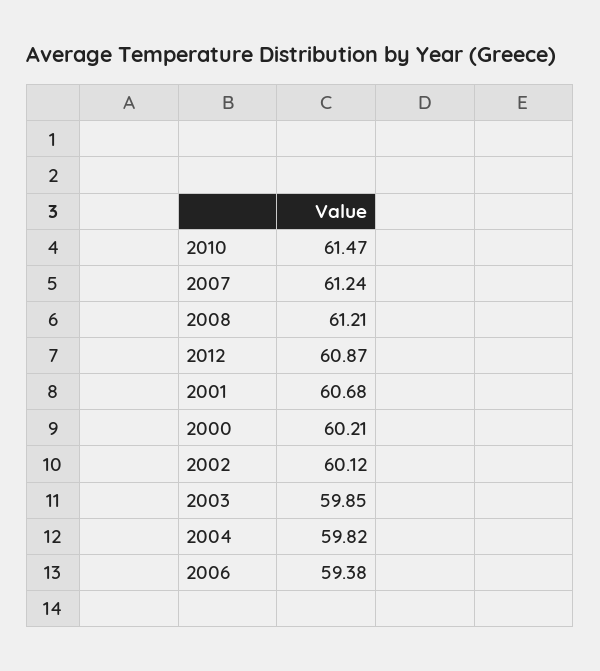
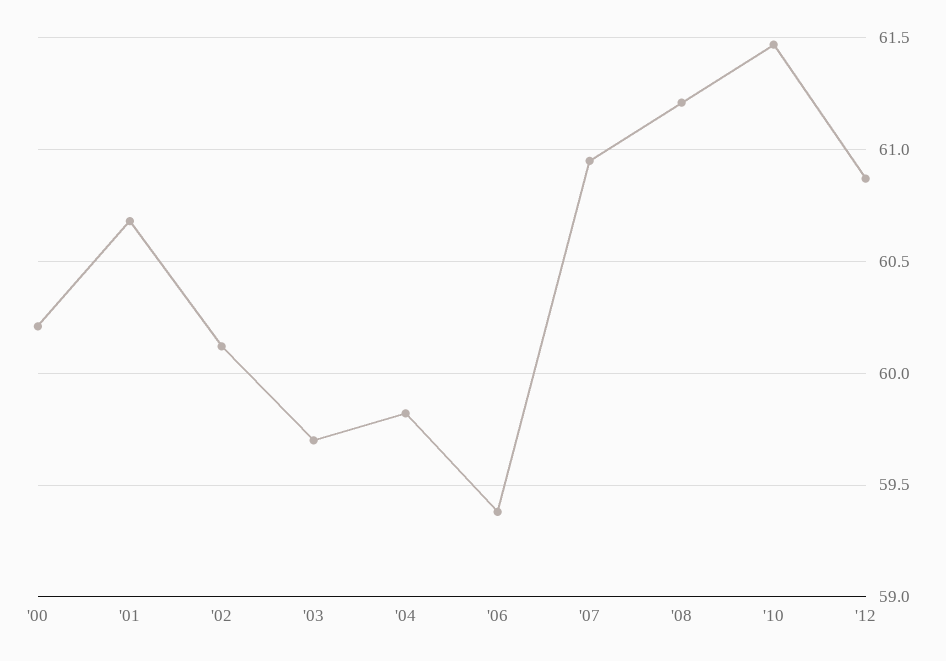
2007: 61.24 -> 60.95
2003: 59.85 -> 59.7

